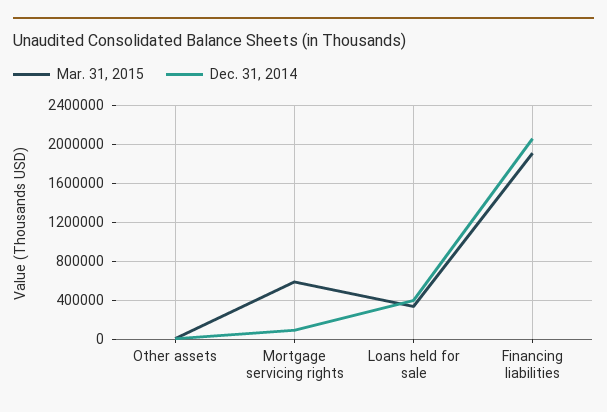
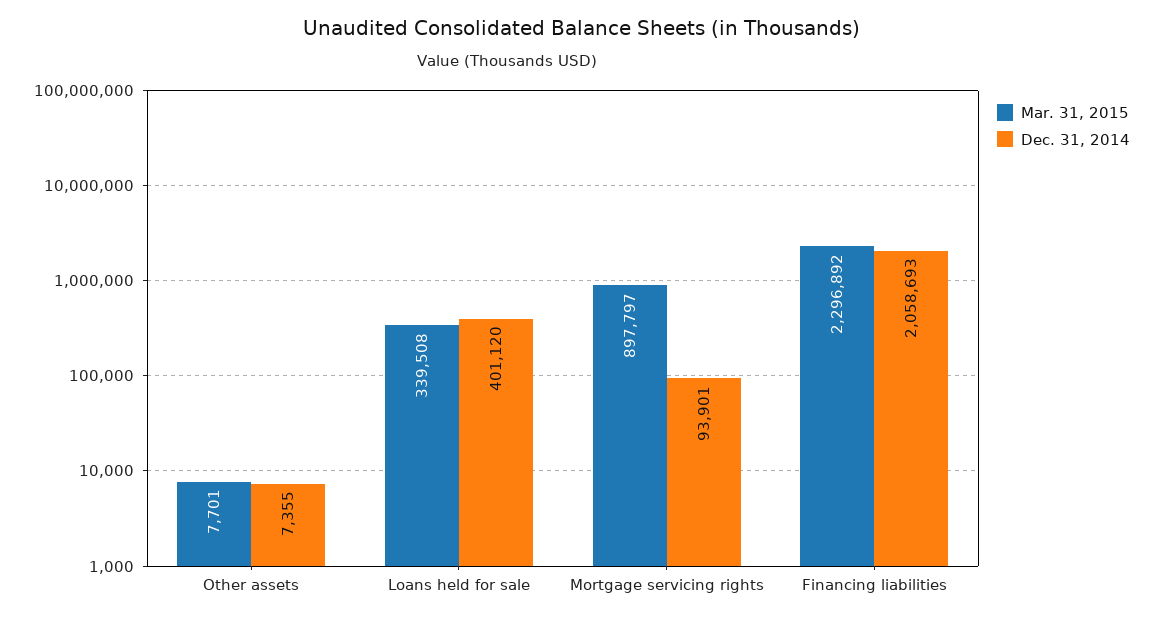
Mar. 31, 2015, Mortgage servicing rights: 600000 -> 897797
Mar. 31, 2015, Financing liabilities: 1900000 -> 2296892

